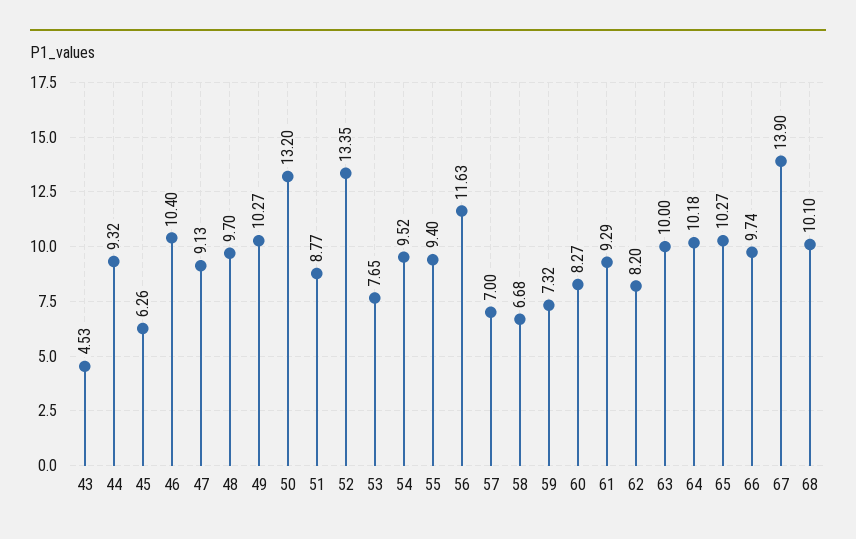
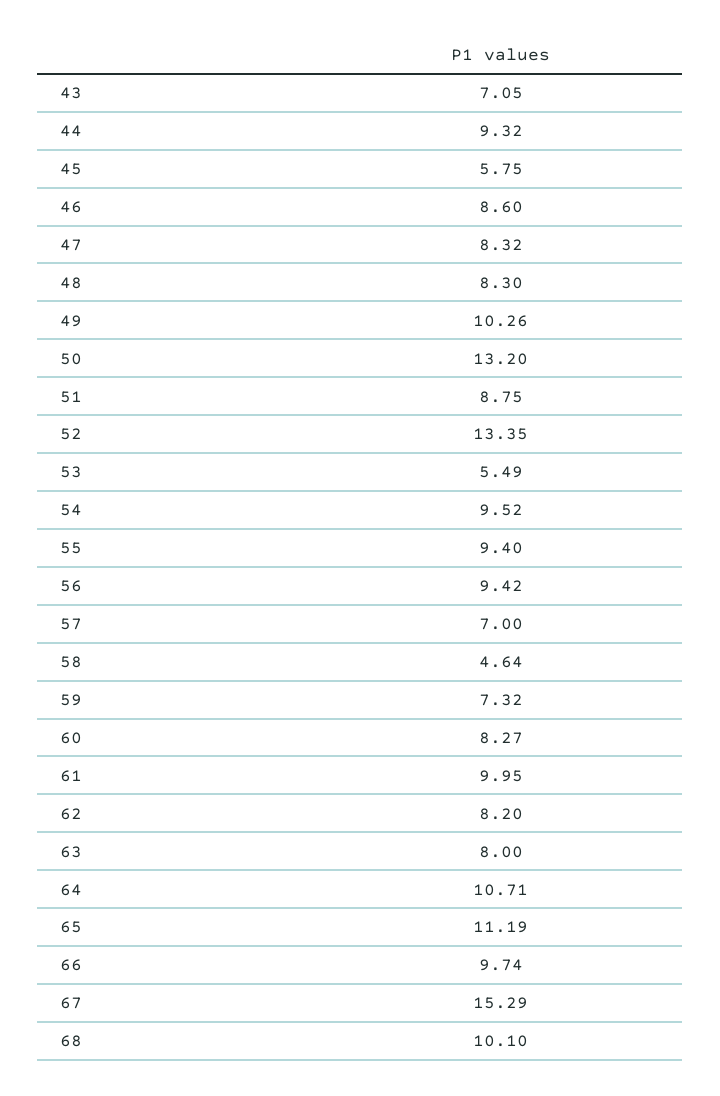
43: 4.53 -> 7.05
45: 6.26 -> 5.75
46: 10.4 -> 8.6
47: 9.13 -> 8.32
48: 9.7 -> 8.3
49: 10.27 -> 10.26
51: 8.77 -> 8.75
53: 7.65 -> 5.49
56: 11.63 -> 9.42
58: 6.68 -> 4.64
61: 9.29 -> 9.95
63: 10 -> 8
64: 10.18 -> 10.71
65: 10.27 -> 11.19
67: 13.9 -> 15.29

